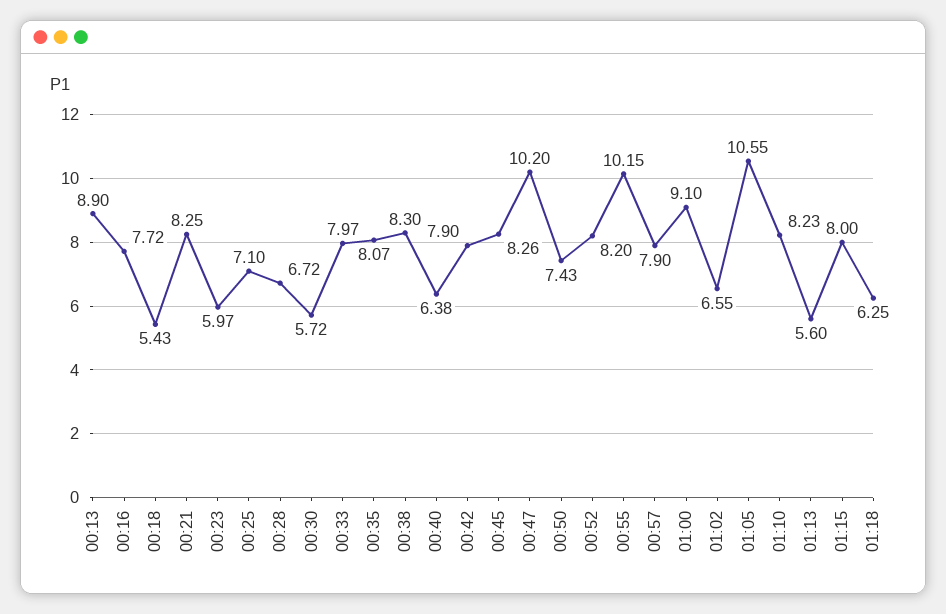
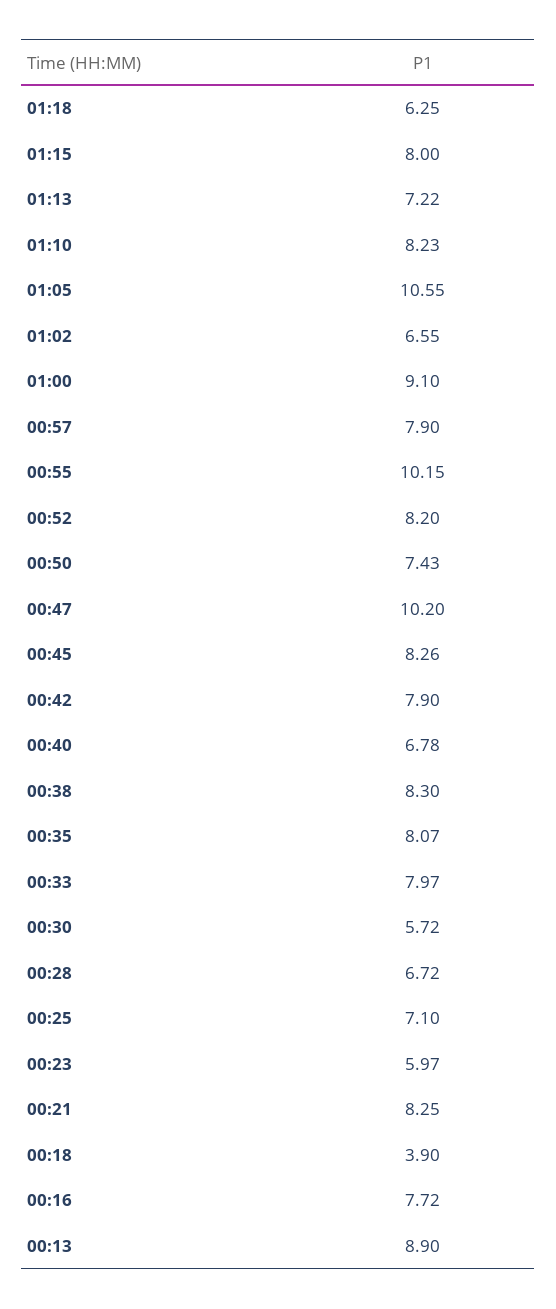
00:18: 5.43 -> 3.9
00:40: 6.38 -> 6.78
01:13: 5.6 -> 7.22

